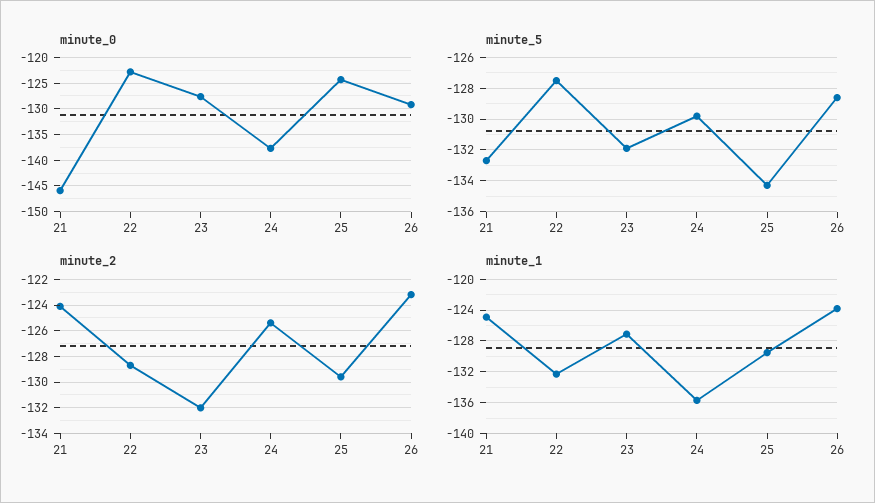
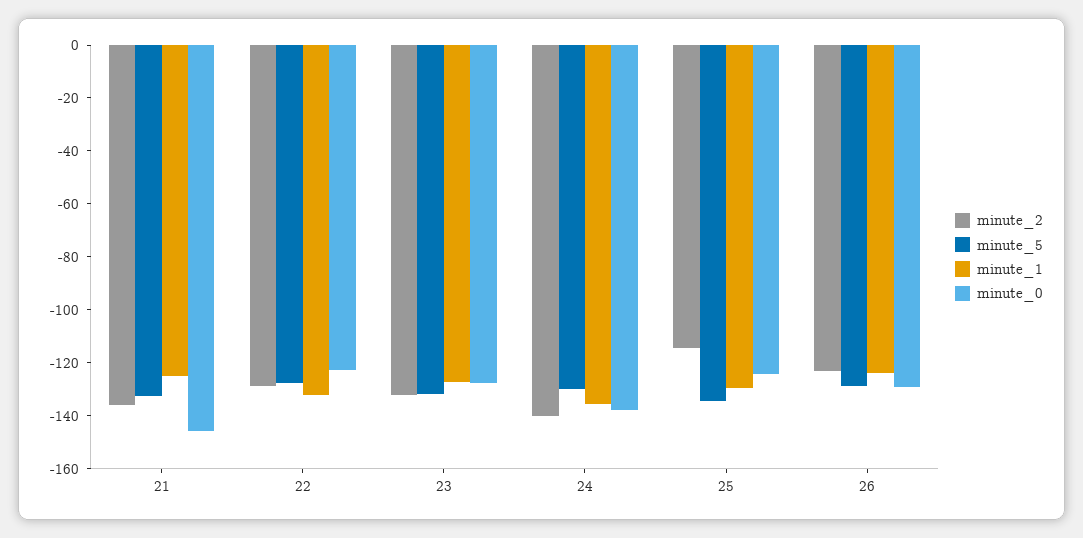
minute_2, 21: -124 -> -135
minute_2, 24: -125.5 -> -140
minute_2, 25: -129.5 -> -115

